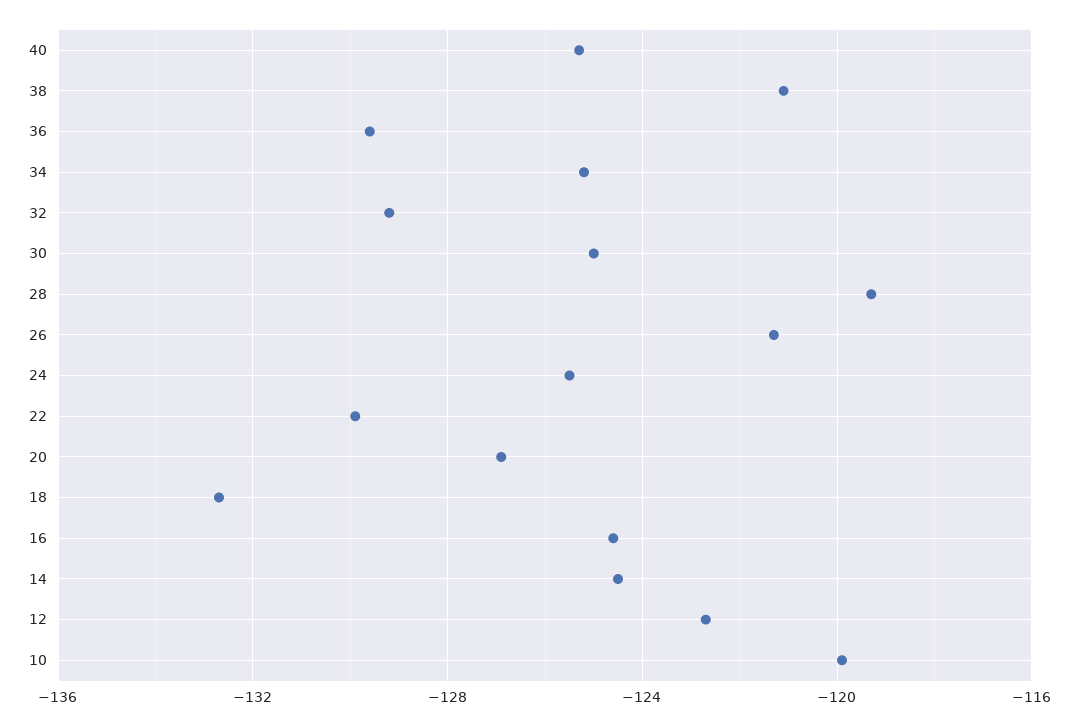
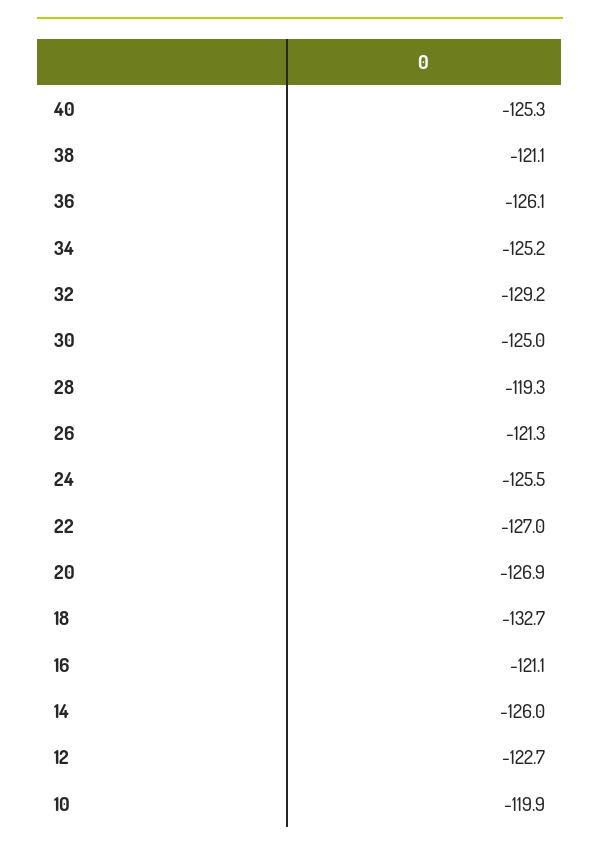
36: -129.5 -> -126.1
22: -130 -> -127
16: -124.5 -> -121.1
14: -124.5 -> -126

